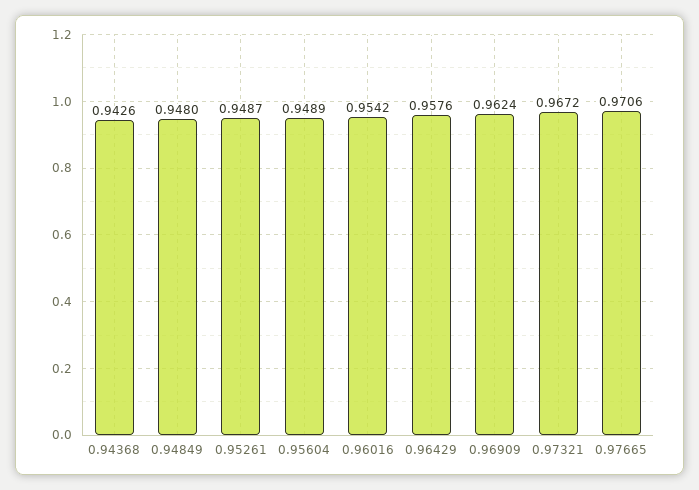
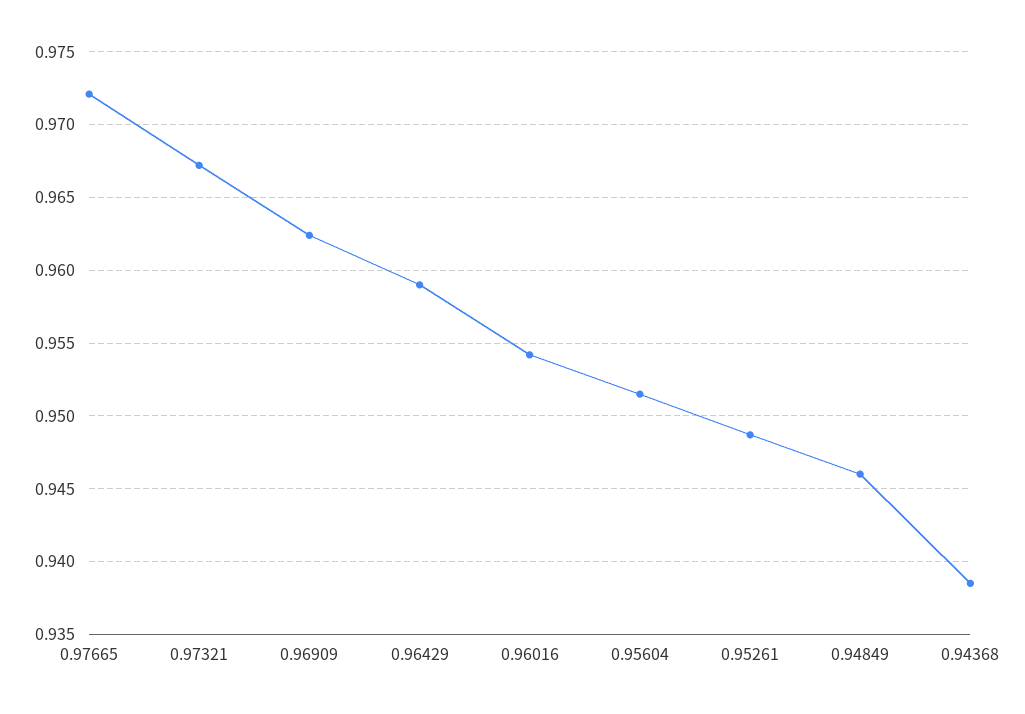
0.94368: 0.9426 -> 0.9385
0.94849: 0.948 -> 0.946
0.95604: 0.9489 -> 0.9515
0.96429: 0.9576 -> 0.959
0.97665: 0.9706 -> 0.972

